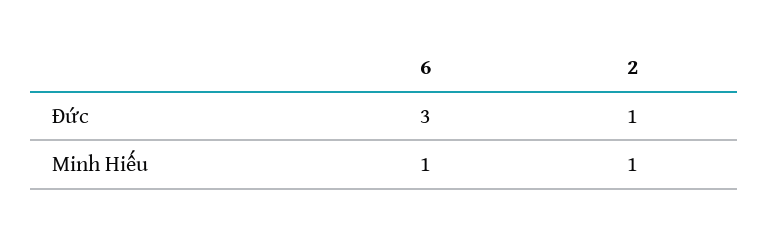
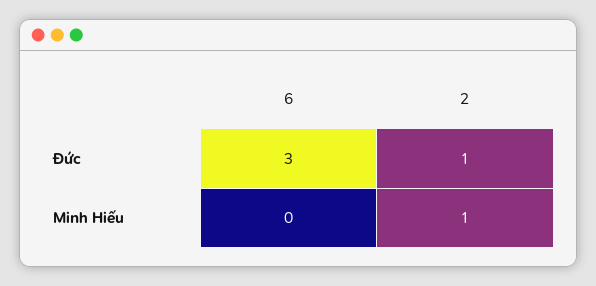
6, Minh Hiếu: 1 -> 0

